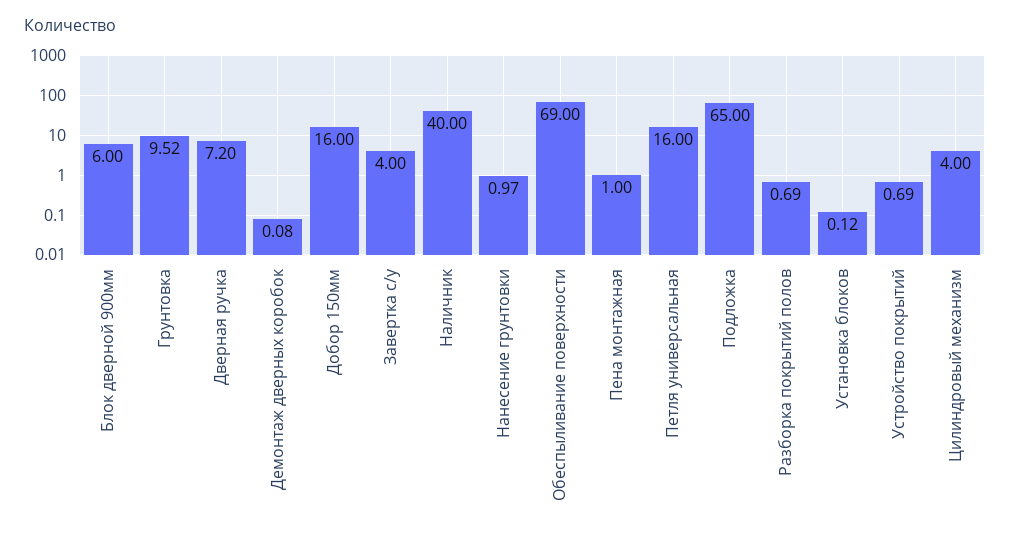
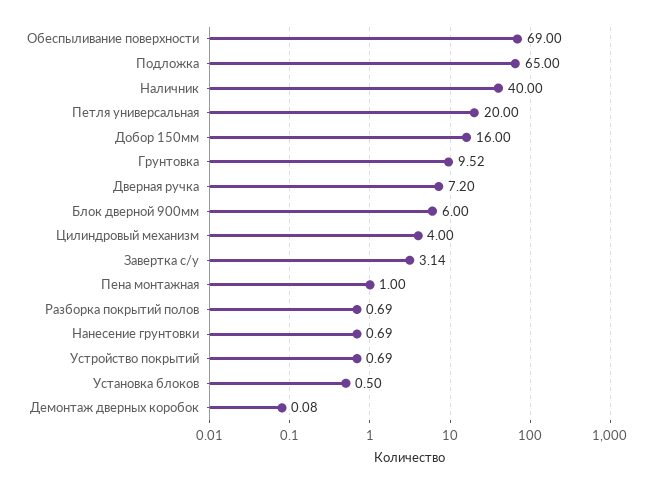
Завертка с/у: 4 -> 3.14
Нанесение грунтовки: 0.97 -> 0.69
Петля универсальная: 16 -> 20
Установка блоков: 0.12 -> 0.5

